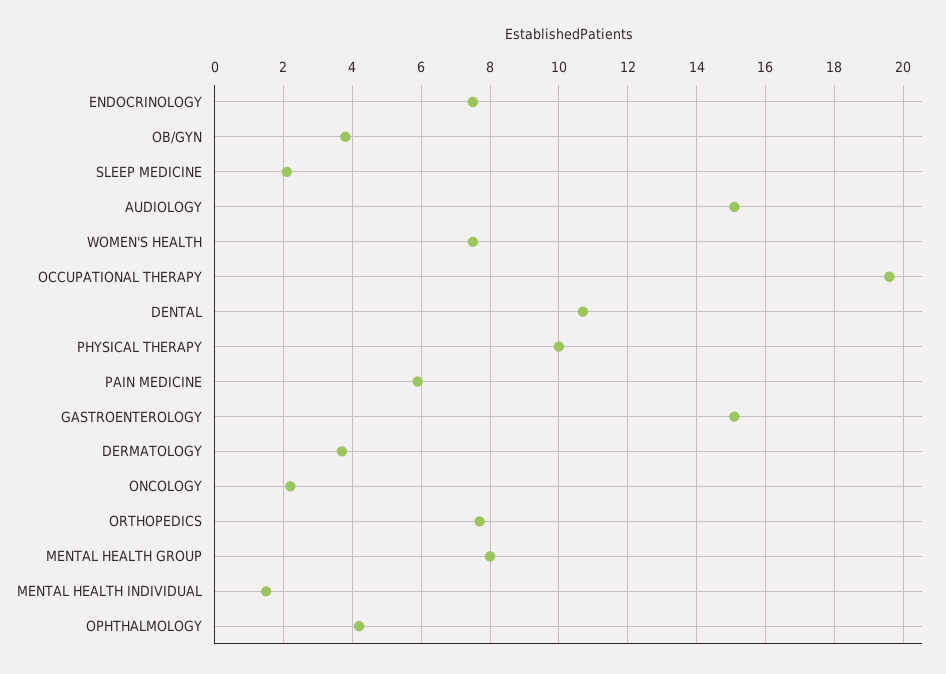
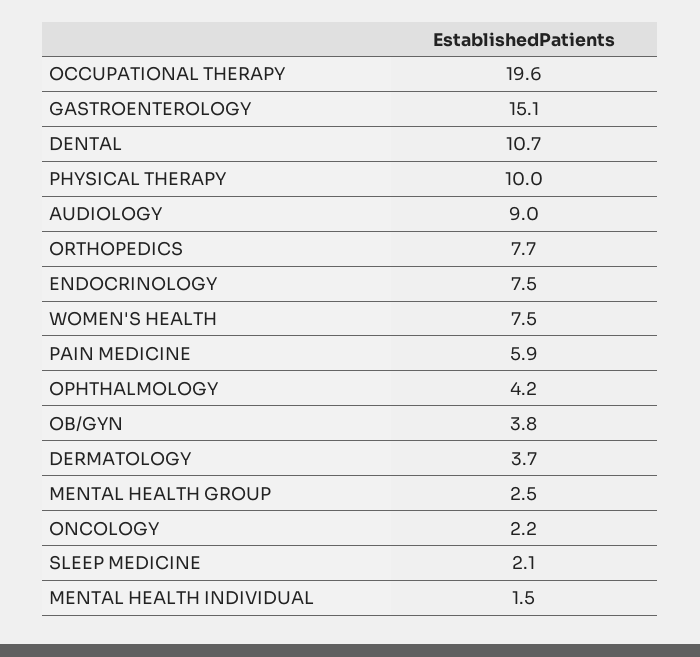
AUDIOLOGY: 15 -> 9
MENTAL HEALTH GROUP: 8 -> 2.5

